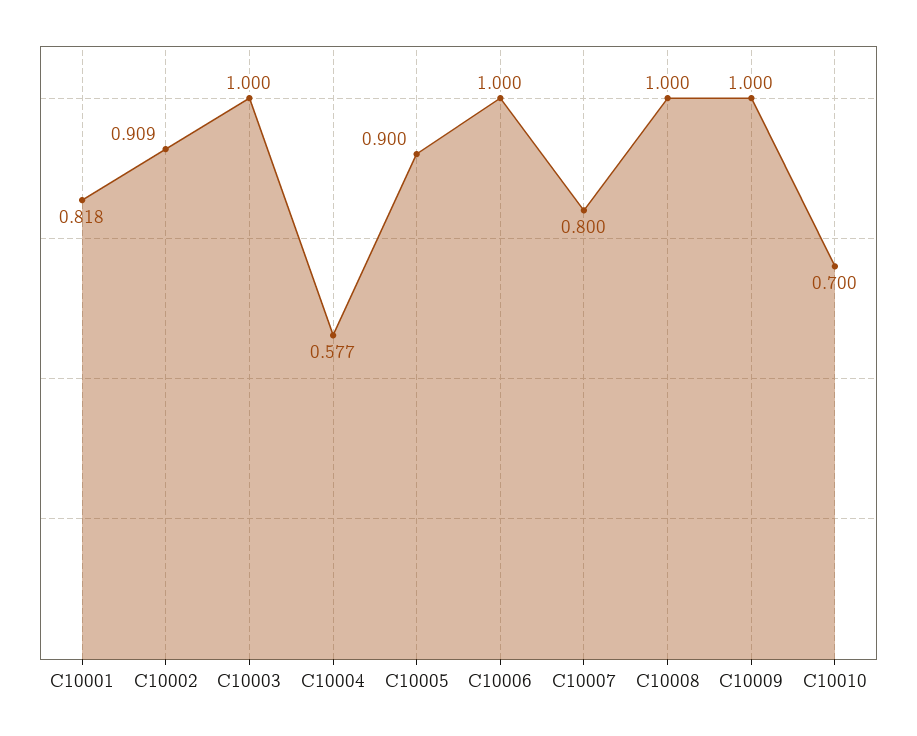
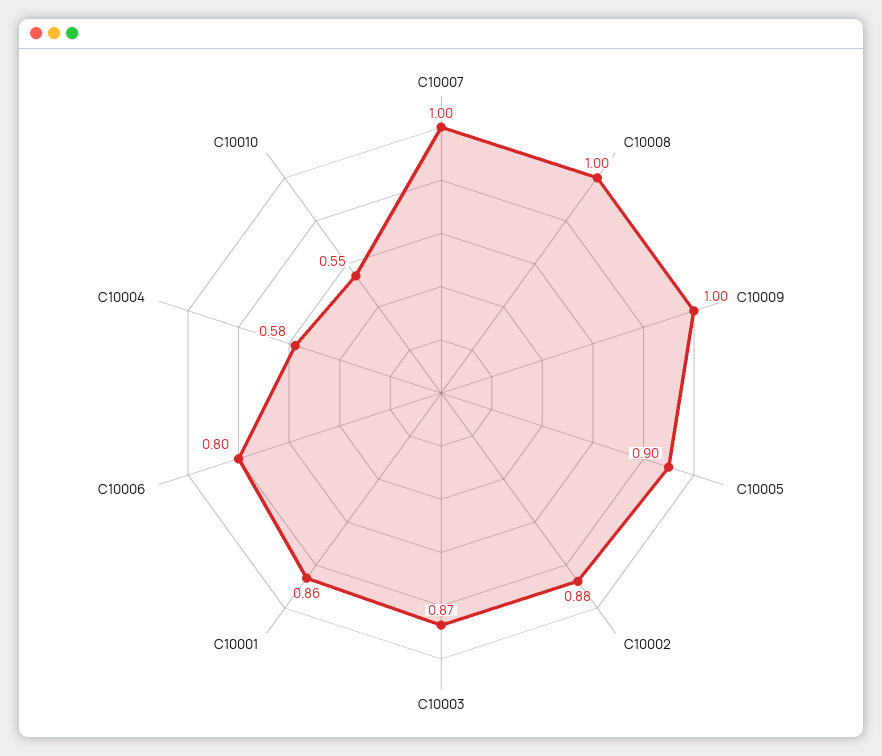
C10001: 0.818 -> 0.86
C10002: 0.909 -> 0.88
C10003: 1 -> 0.87
C10006: 1 -> 0.8
C10007: 0.8 -> 1
C10010: 0.7 -> 0.55

